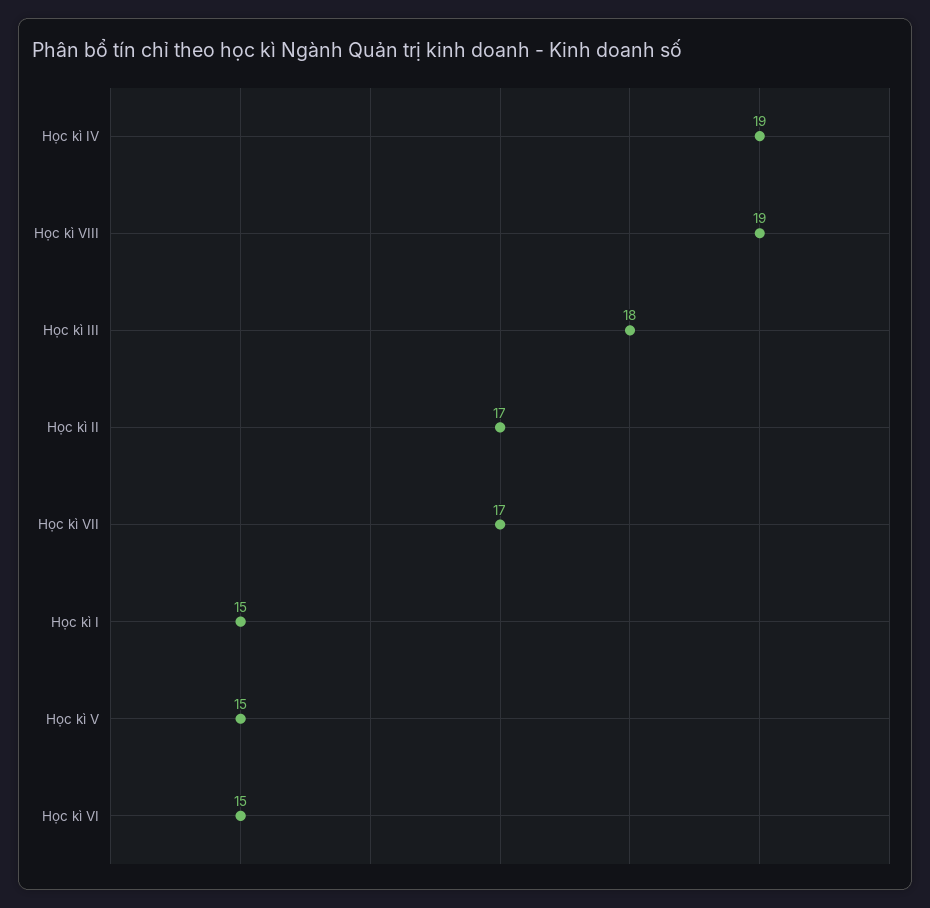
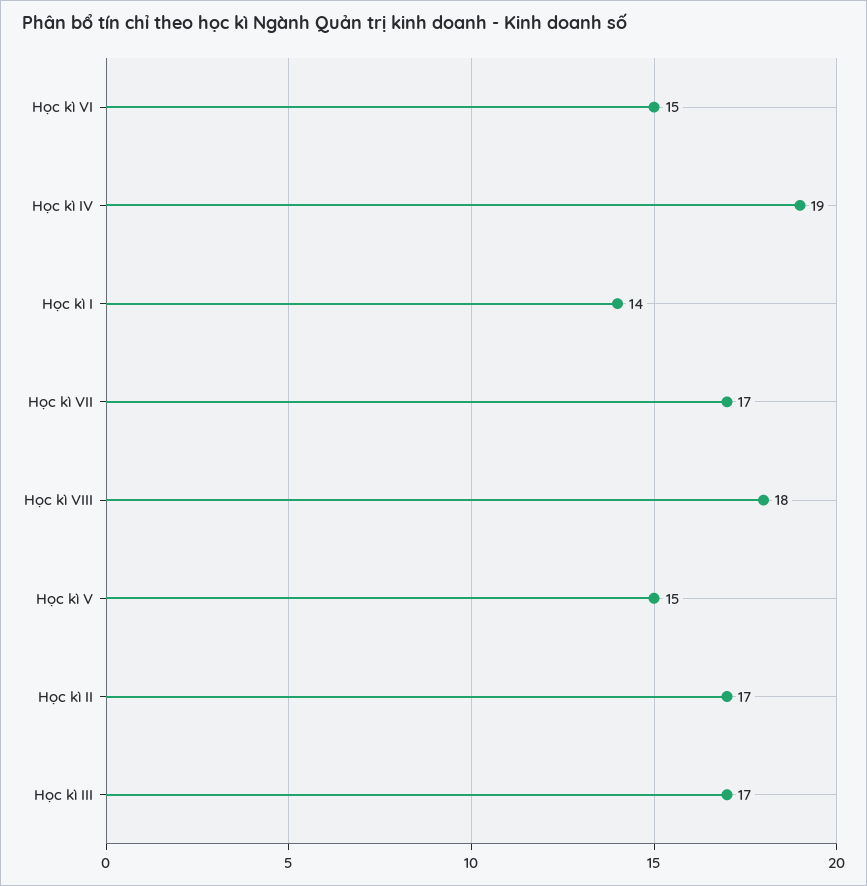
Học kì VIII: 19 -> 18
Học kì III: 18 -> 17
Học kì I: 15 -> 14

